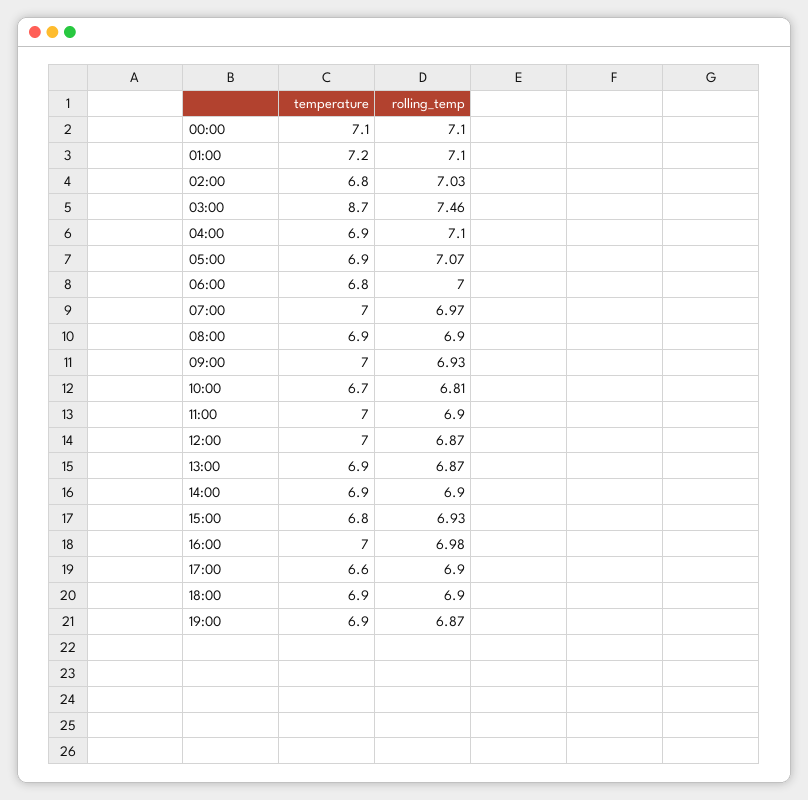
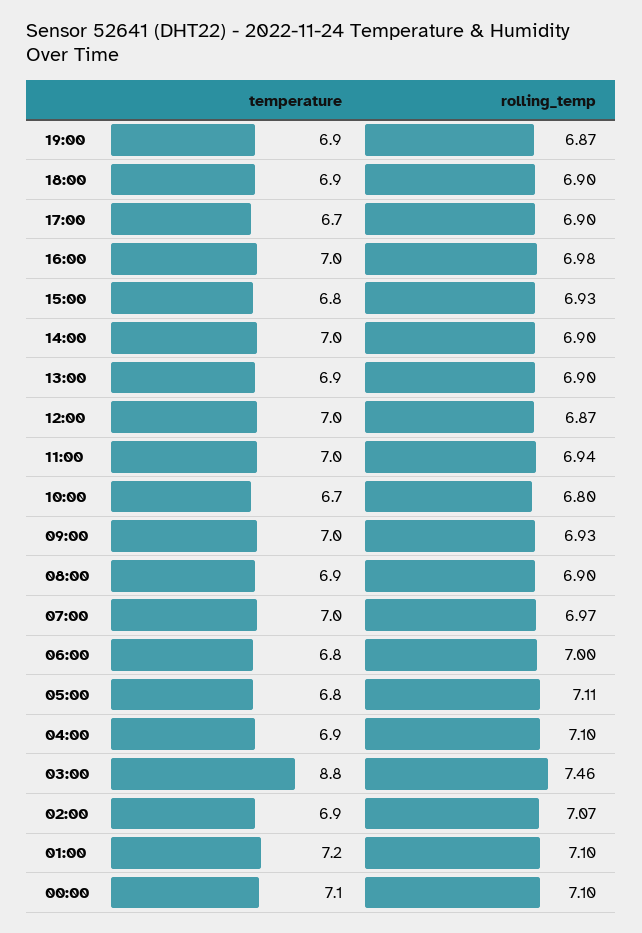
temperature, 02:00: 6.8 -> 6.9
rolling_temp, 02:00: 7.03 -> 7.07
temperature, 03:00: 8.7 -> 8.8
temperature, 05:00: 6.9 -> 6.8
rolling_temp, 05:00: 7.07 -> 7.11
rolling_temp, 10:00: 6.81 -> 6.8
rolling_temp, 11:00: 6.9 -> 6.94
rolling_temp, 13:00: 6.87 -> 6.9
temperature, 14:00: 6.9 -> 7
temperature, 17:00: 6.6 -> 6.7

